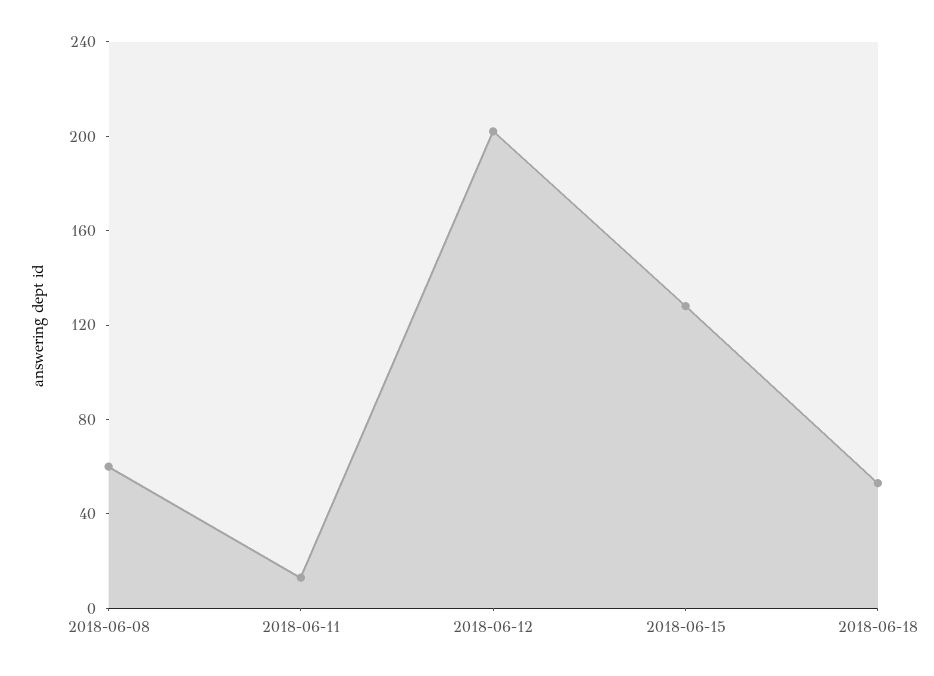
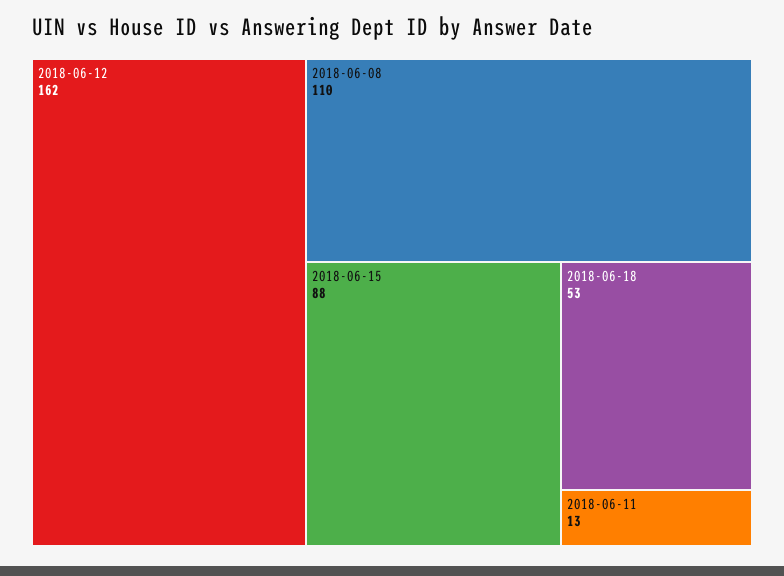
2018-06-08: 60 -> 110
2018-06-12: 200 -> 162
2018-06-15: 130 -> 88

